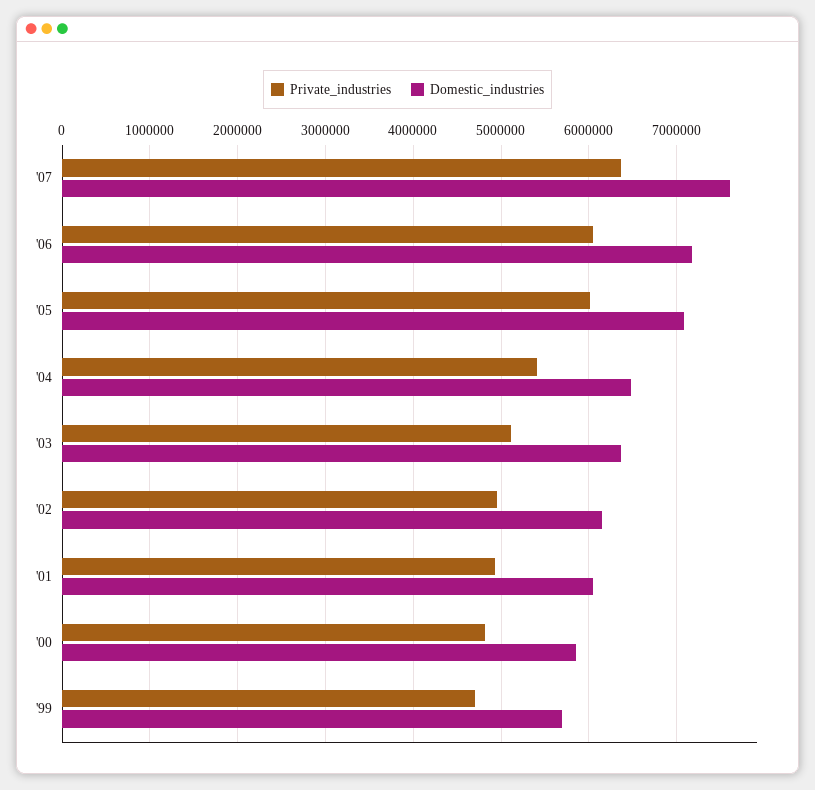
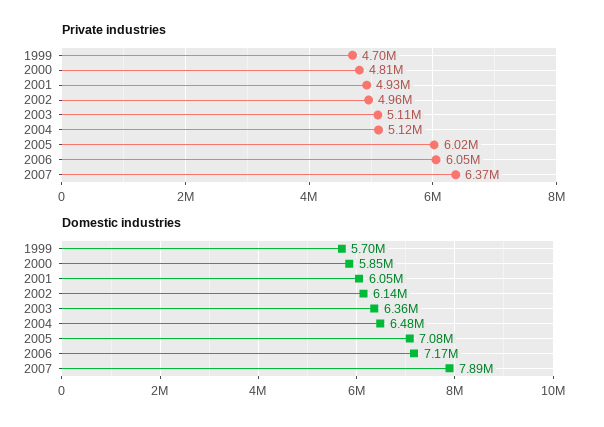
Domestic_industries, '07: 7600000 -> 7890000
Private_industries, '04: 5400000 -> 5120000

